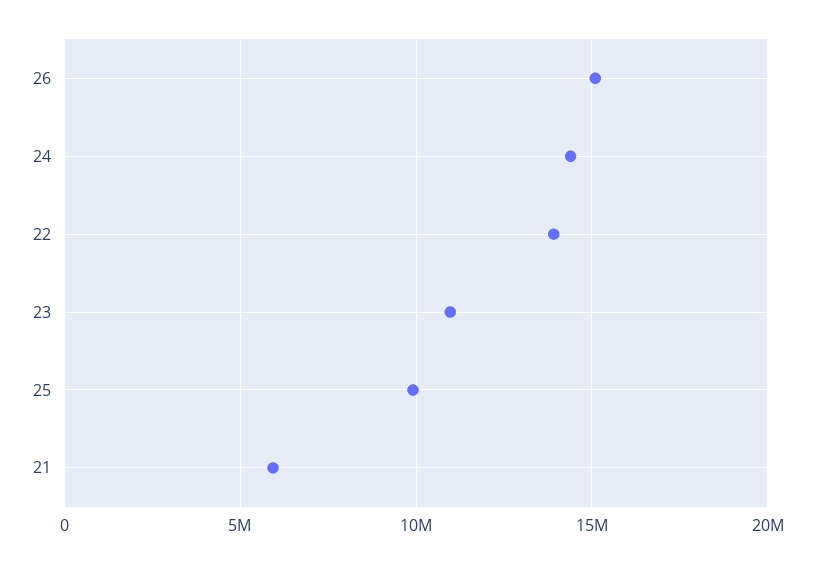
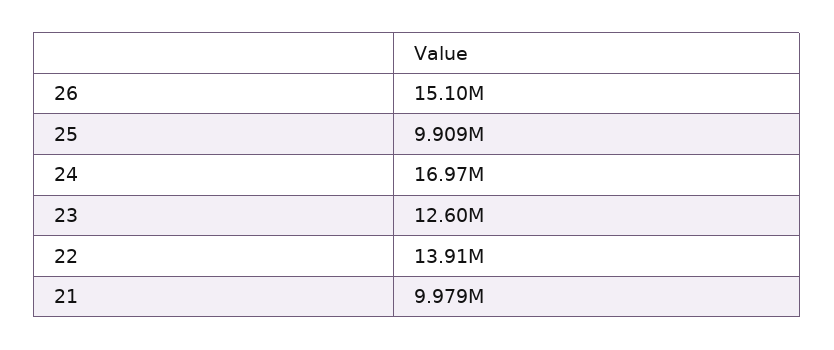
24: 14500000 -> 16970000
23: 11000000 -> 12600000
21: 6000000 -> 9979000

